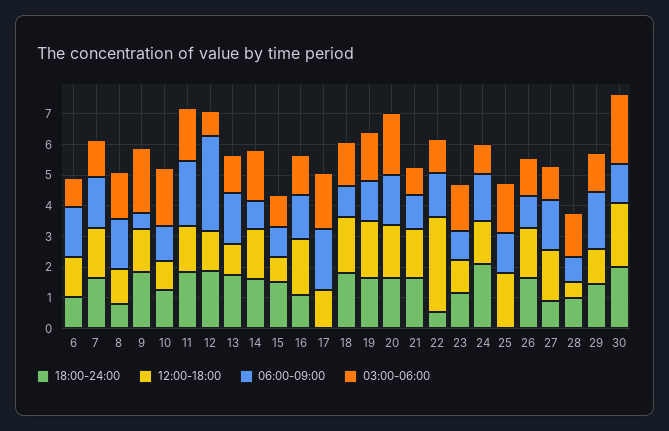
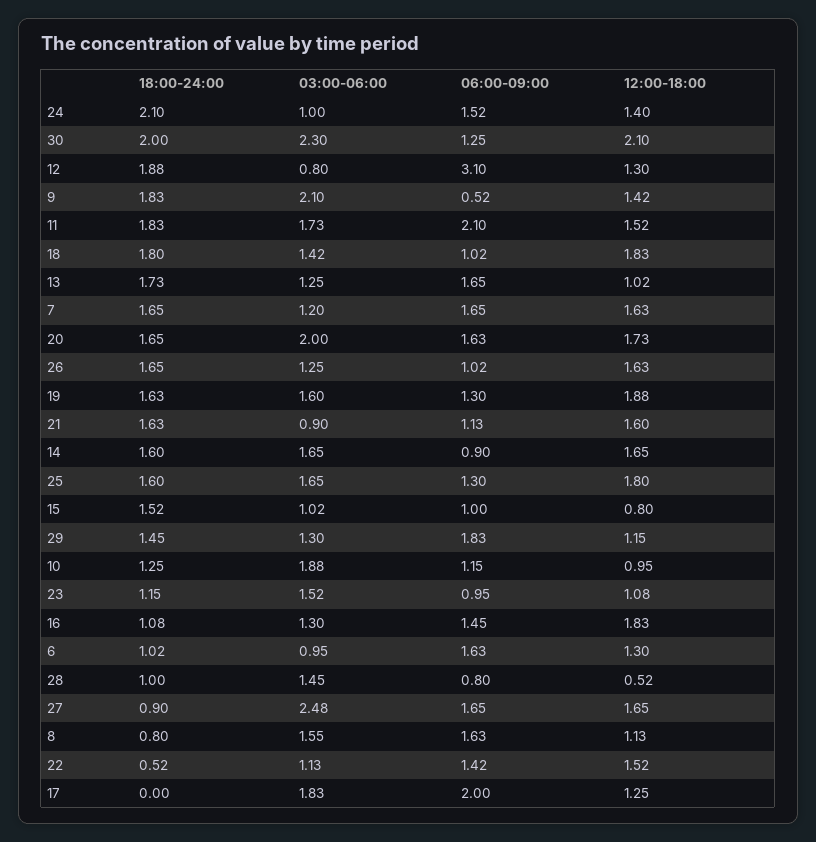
12:00-18:00, 22: 3 -> 1.52
18:00-24:00, 25: 0 -> 1.6
03:00-06:00, 27: 1 -> 2.48

